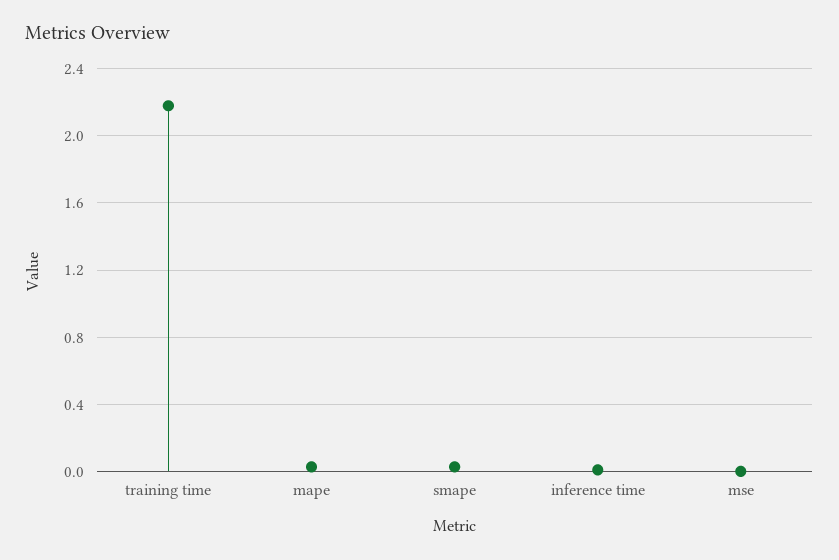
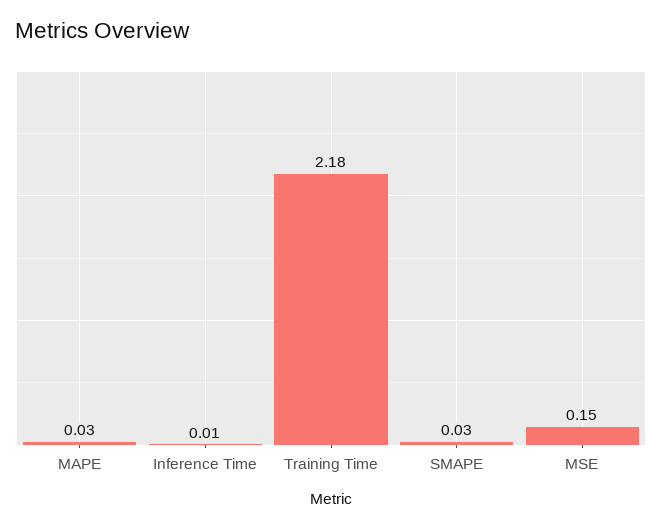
mse: 0 -> 0.15

